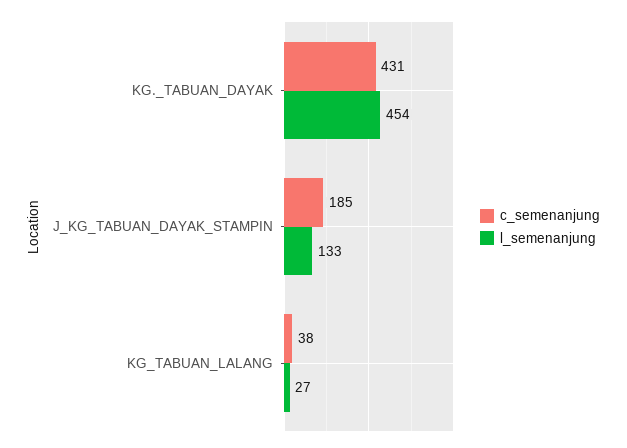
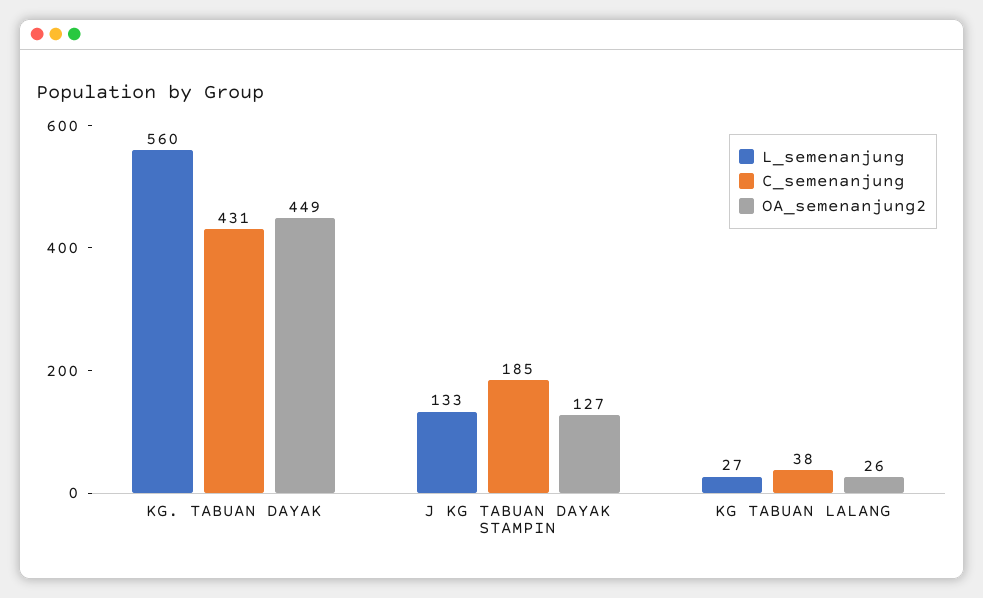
l_semenanjung, KG._TABUAN_DAYAK: 454 -> 560
OA_semenanjung2, KG._TABUAN_DAYAK: none -> 449
OA_semenanjung2, J_KG_TABUAN_DAYAK_STAMPIN: none -> 127
OA_semenanjung2, KG_TABUAN_LALANG: none -> 26

